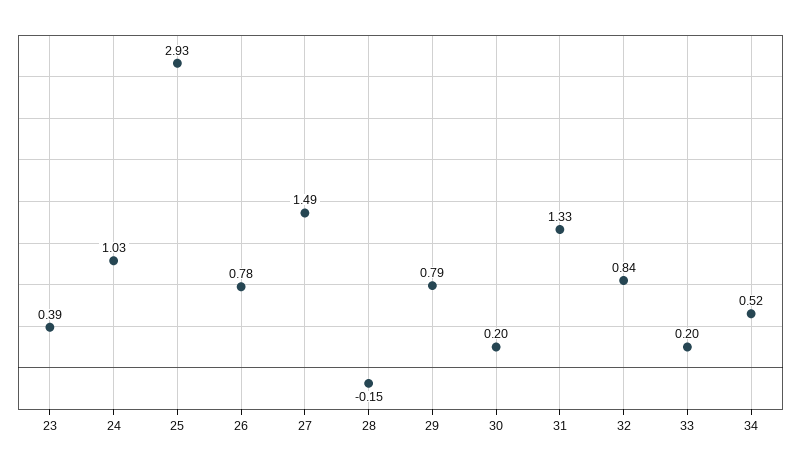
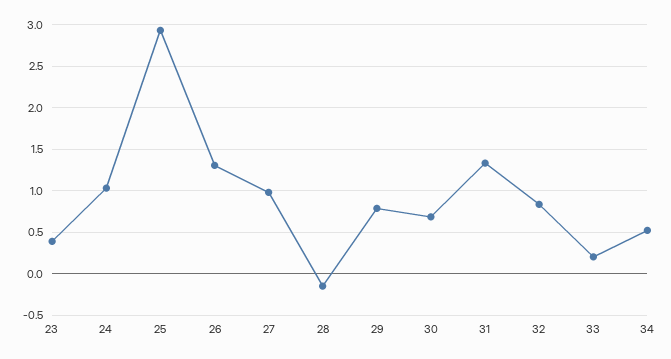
26: 0.78 -> 1.3
27: 1.49 -> 1
30: 0.2 -> 0.7

